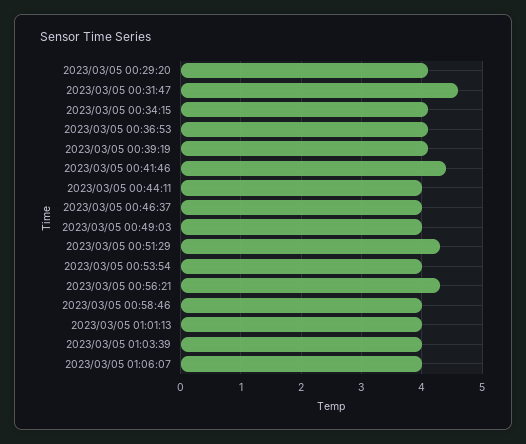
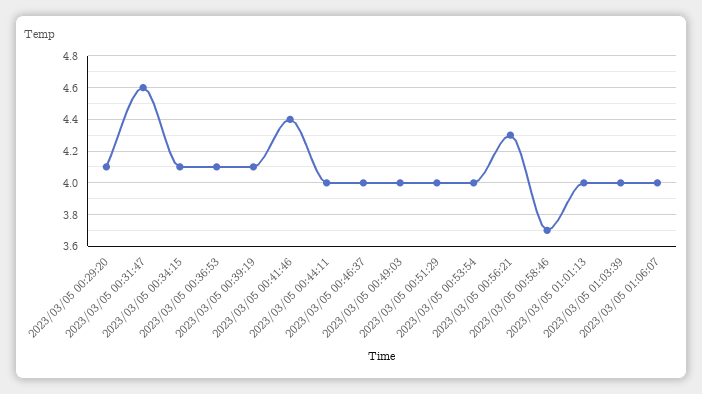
2023/03/05 00:51:29: 4.3 -> 4
2023/03/05 00:58:46: 4 -> 3.7

